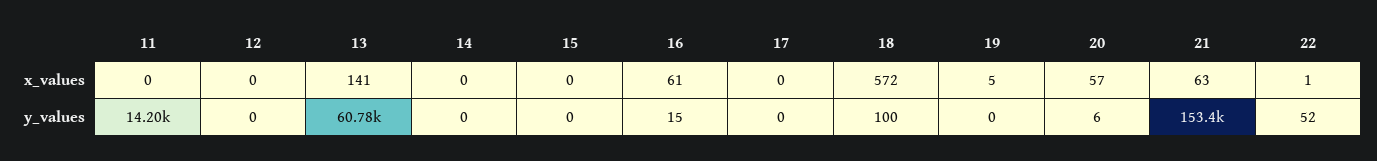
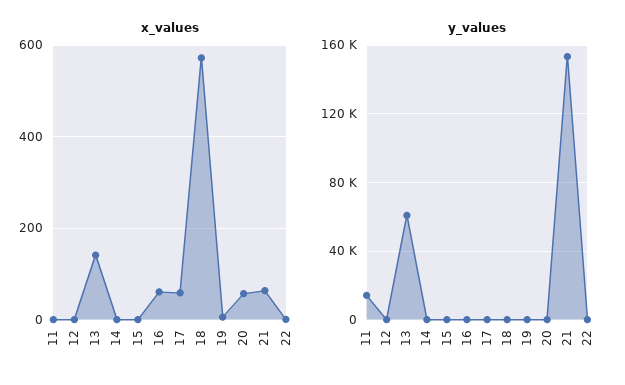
x_values, 17: 0 -> 60

